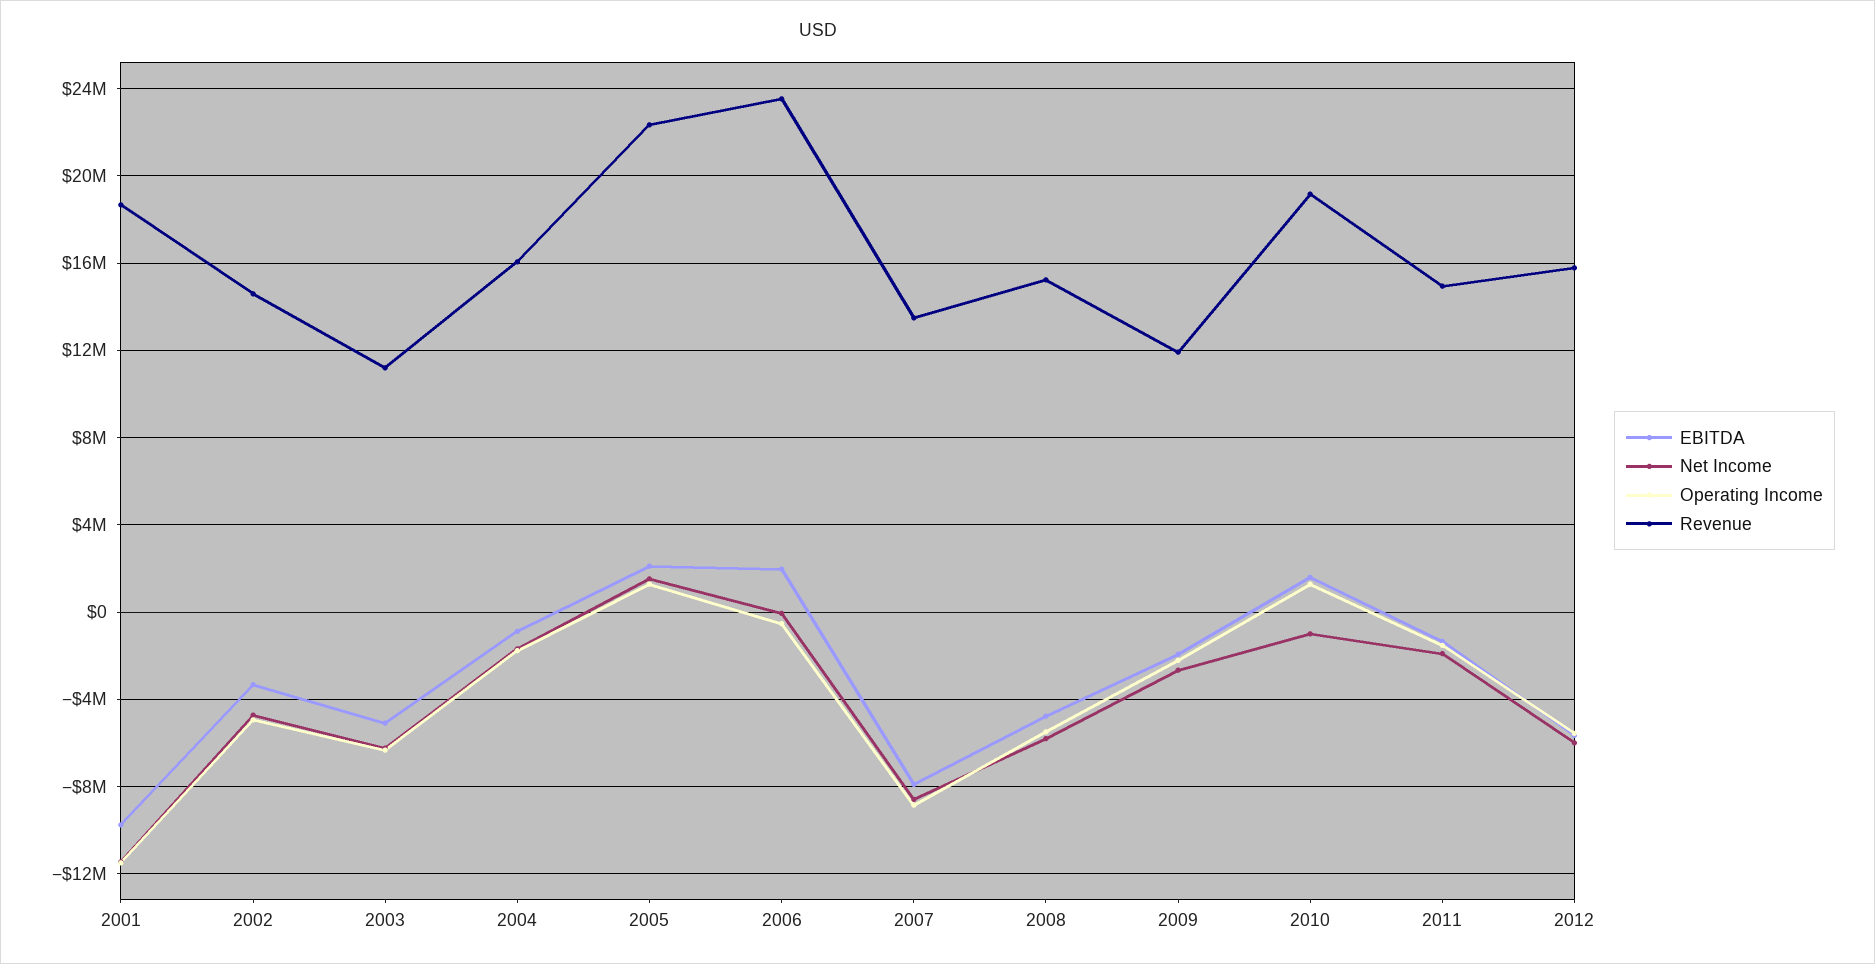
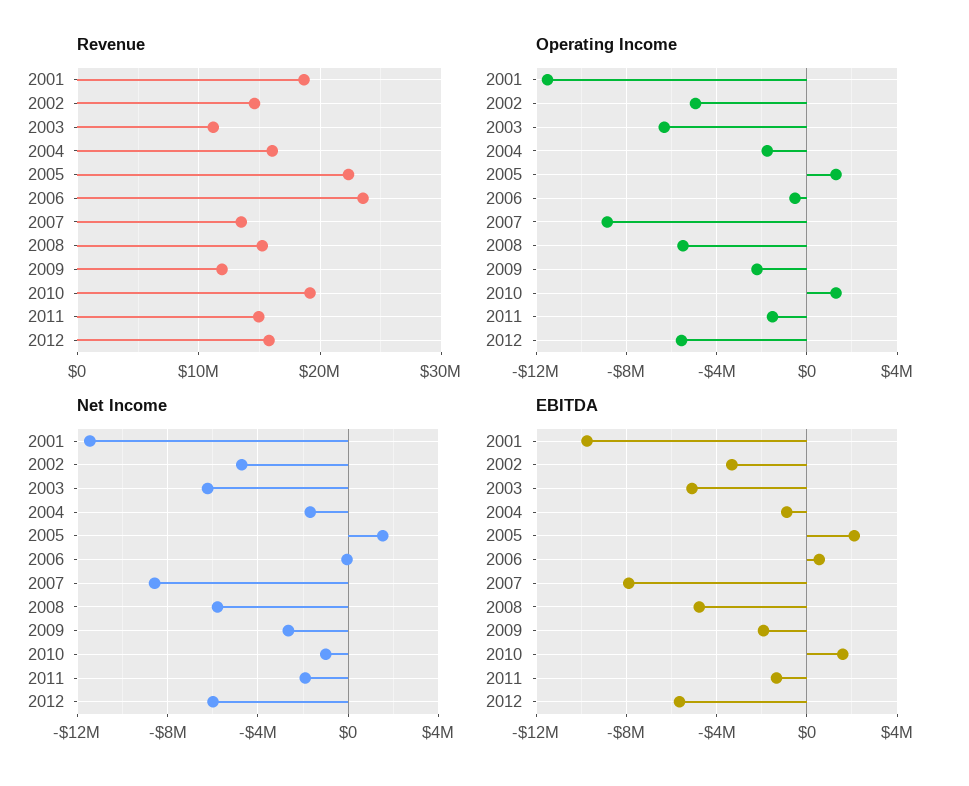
EBITDA, 2006: 2000000 -> 500000

